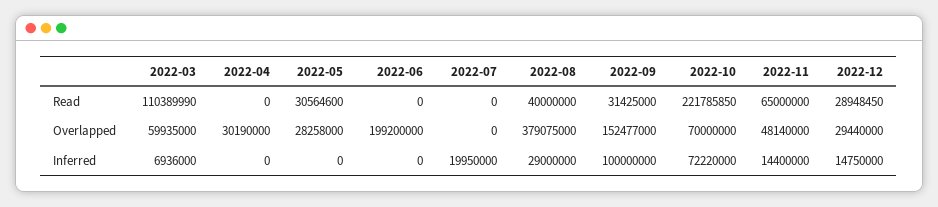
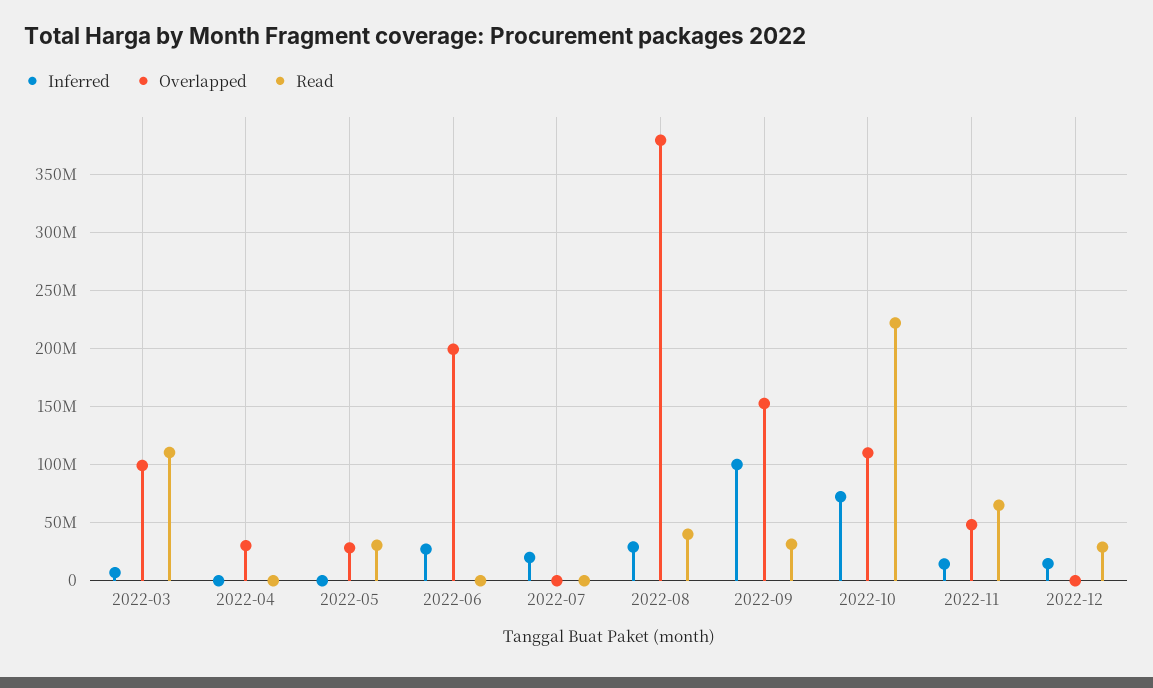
Overlapped, 2022-03: 59935000 -> 100000000
Overlapped, 2022-10: 70000000 -> 110000000
Overlapped, 2022-12: 29440000 -> 0
Inferred, 2022-06: 0 -> 30000000

